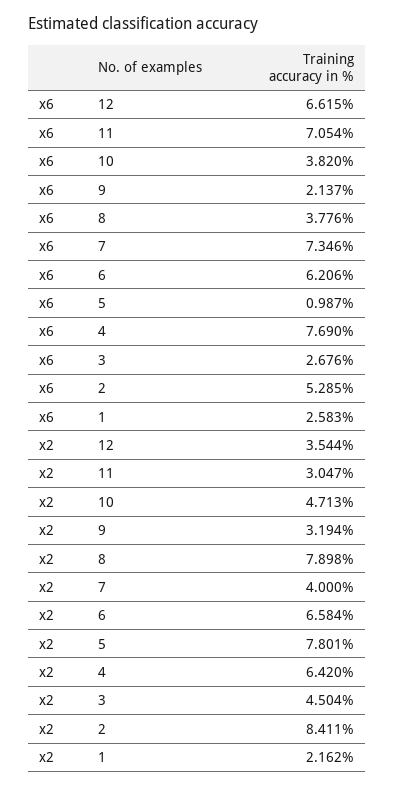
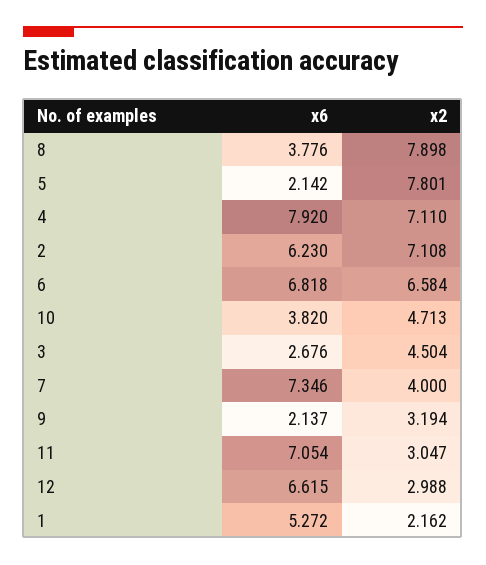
x6, 6: 6.206 -> 6.818
x6, 5: 0.987 -> 2.142
x6, 4: 7.69 -> 7.92
x6, 2: 5.285 -> 6.23
x6, 1: 2.583 -> 5.272
x2, 12: 3.544 -> 2.988
x2, 4: 6.42 -> 7.11
x2, 2: 8.411 -> 7.108

